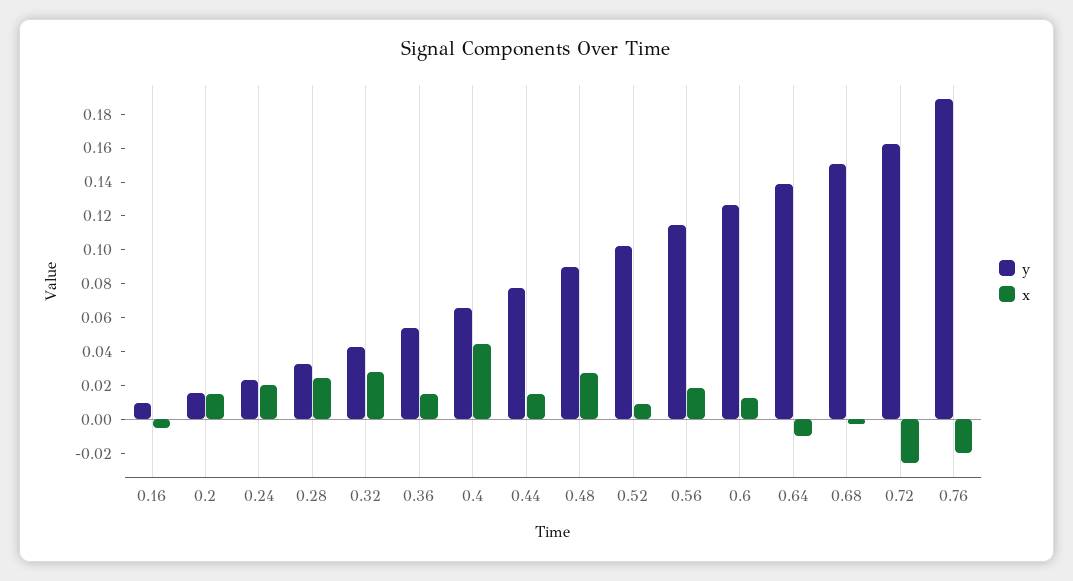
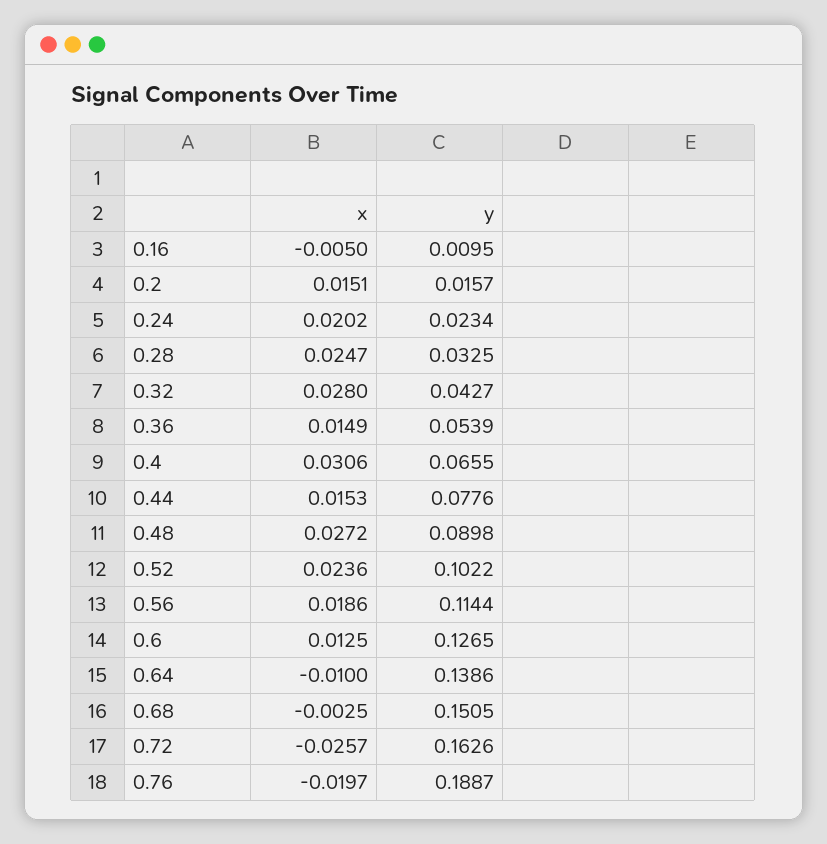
x, 0.4: 0.045 -> 0.0306
x, 0.52: 0.01 -> 0.0236

